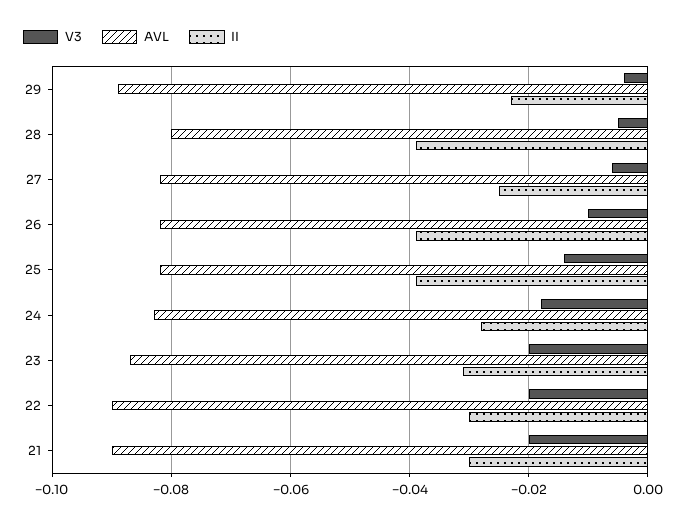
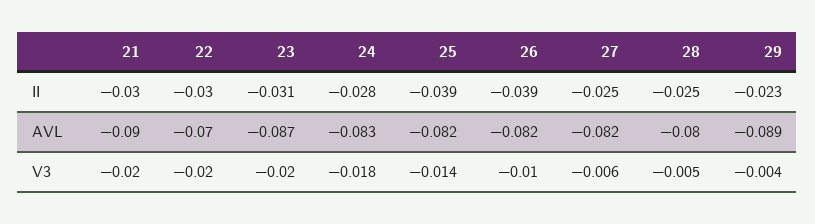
II, 28: -0.04 -> -0.025
AVL, 22: -0.09 -> -0.07

